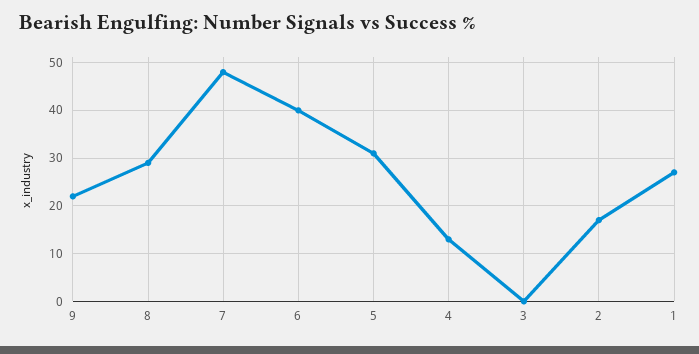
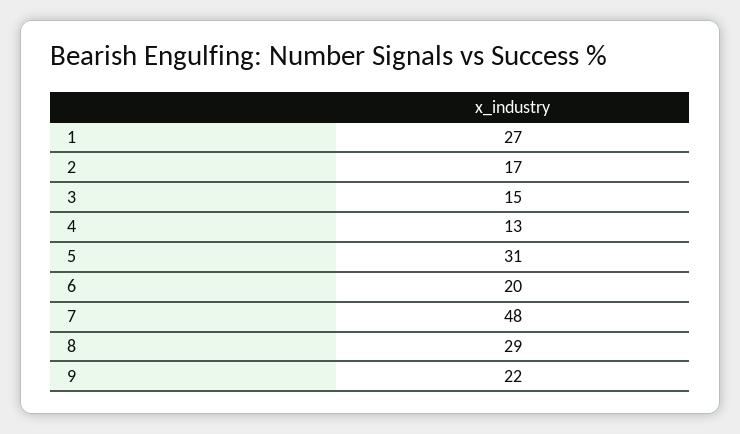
6: 40 -> 20
3: 0 -> 15

